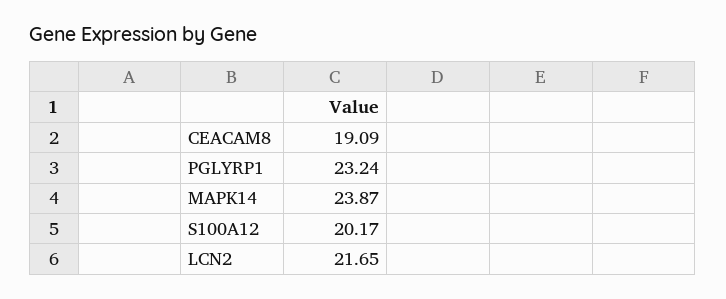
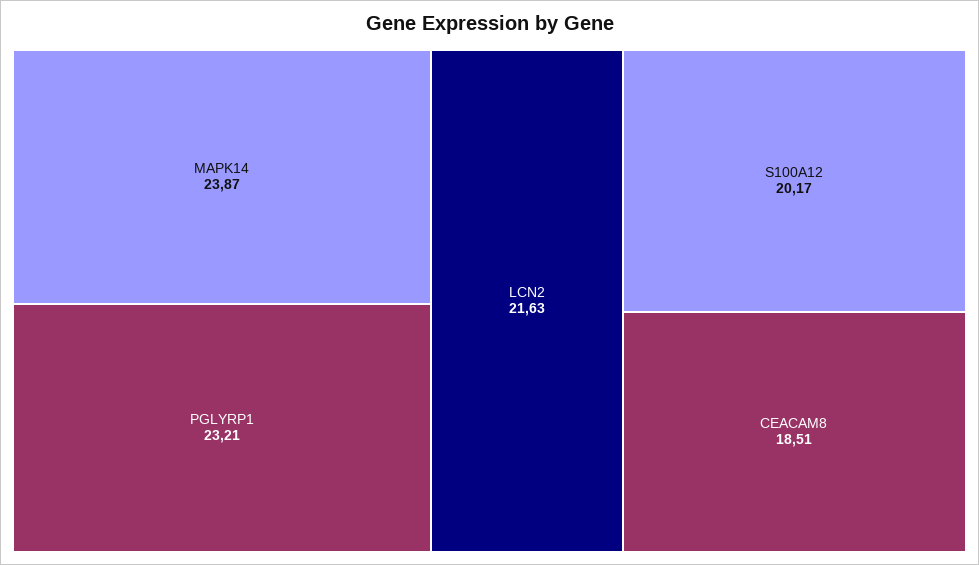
CEACAM8: 19.09 -> 18.51
PGLYRP1: 23.24 -> 23.21
LCN2: 21.65 -> 21.63

